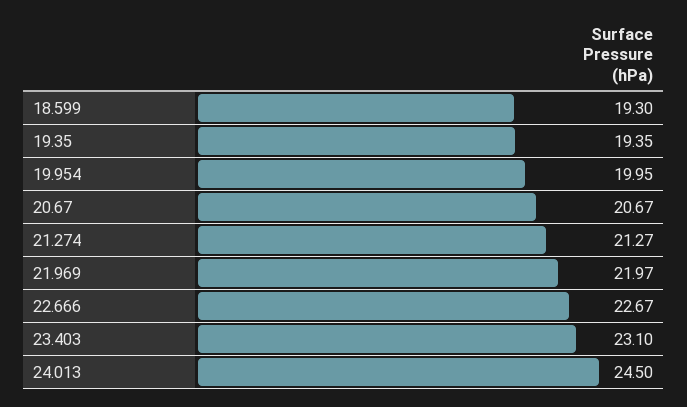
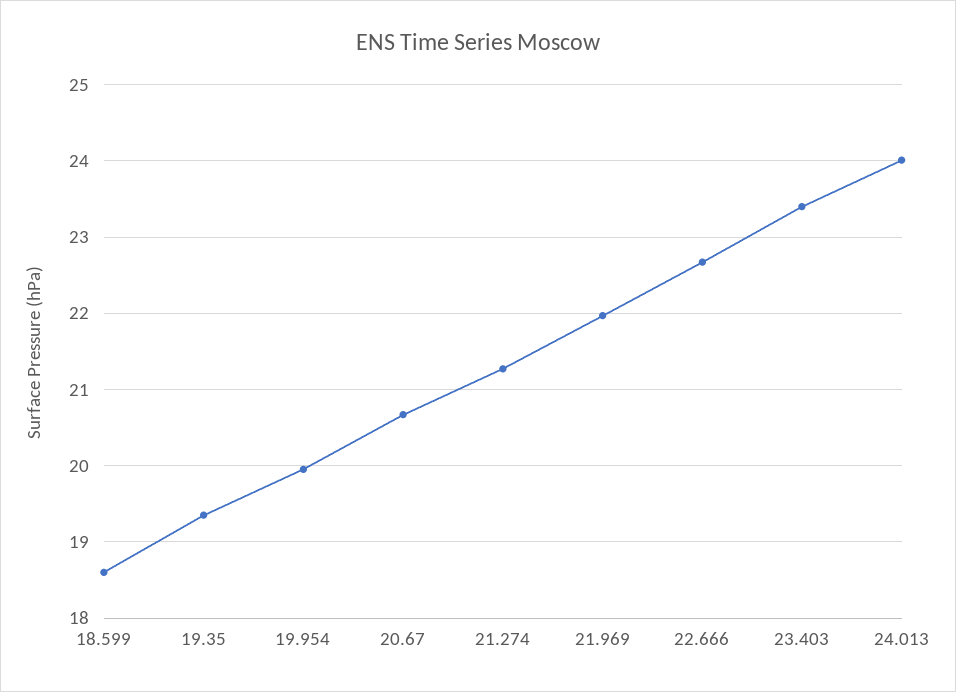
18.599: 19.3 -> 18.6
23.403: 23.1 -> 23.4
24.013: 24.5 -> 24

